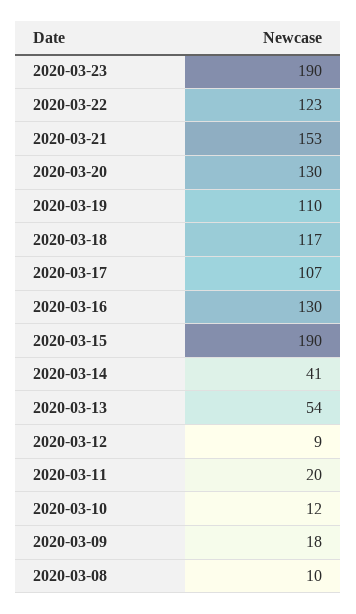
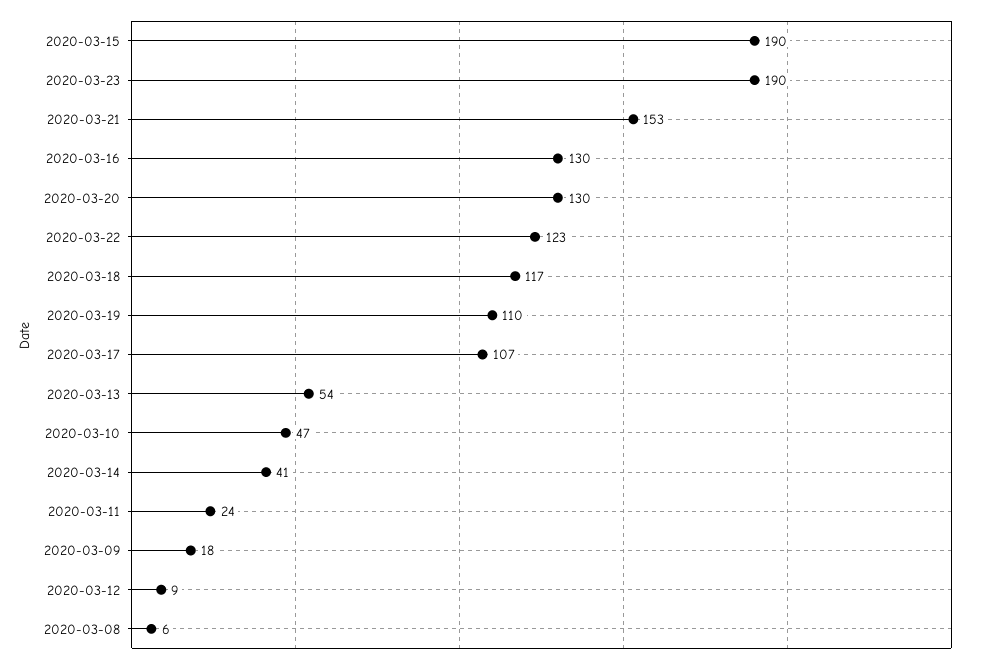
2020-03-11: 20 -> 24
2020-03-10: 12 -> 47
2020-03-08: 10 -> 6

